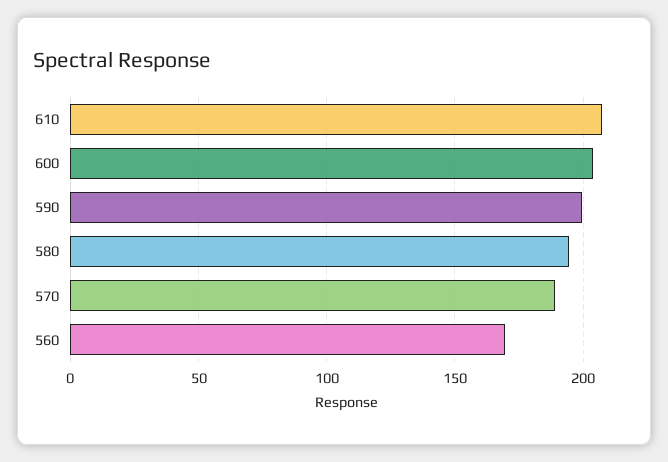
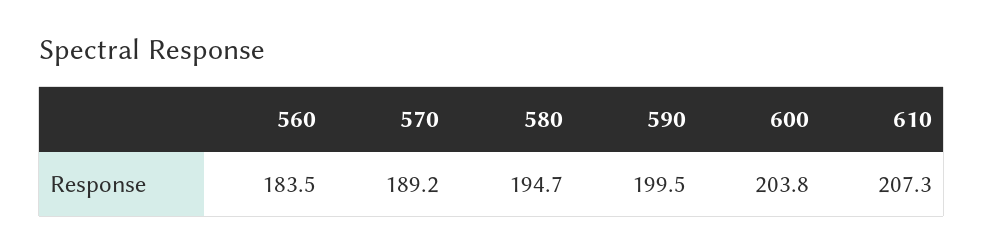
560: 170 -> 183.5

